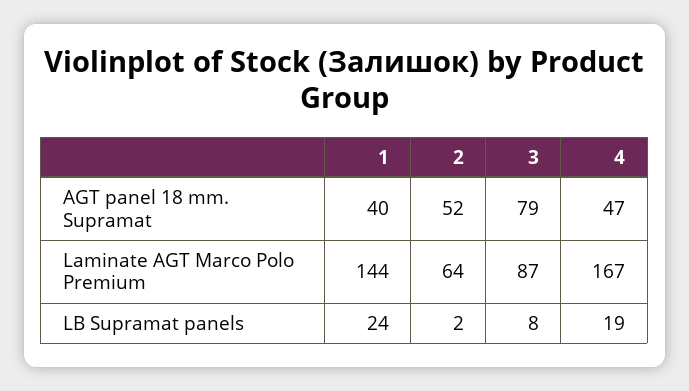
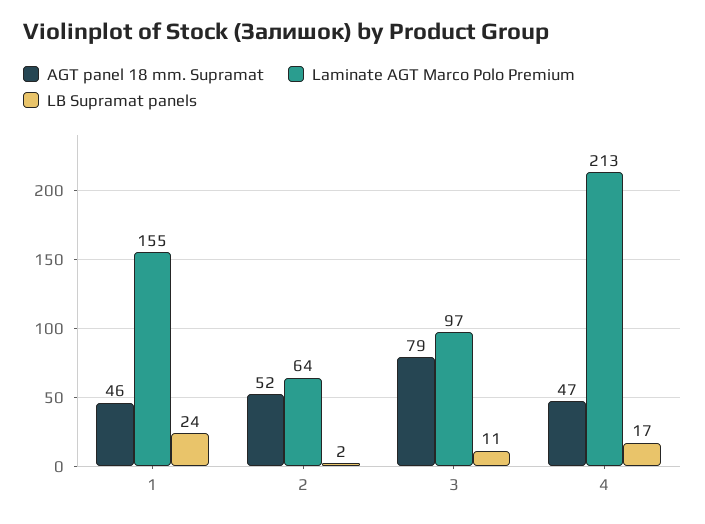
AGT panel 18 mm. Supramat, 1: 40 -> 46
Laminate AGT Marco Polo Premium, 1: 144 -> 155
Laminate AGT Marco Polo Premium, 3: 87 -> 97
Laminate AGT Marco Polo Premium, 4: 167 -> 213
LB Supramat panels, 3: 8 -> 11
LB Supramat panels, 4: 19 -> 17

